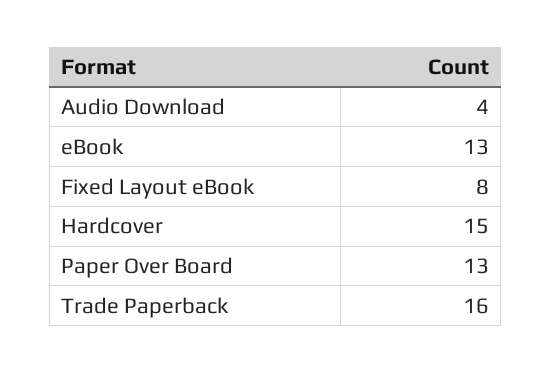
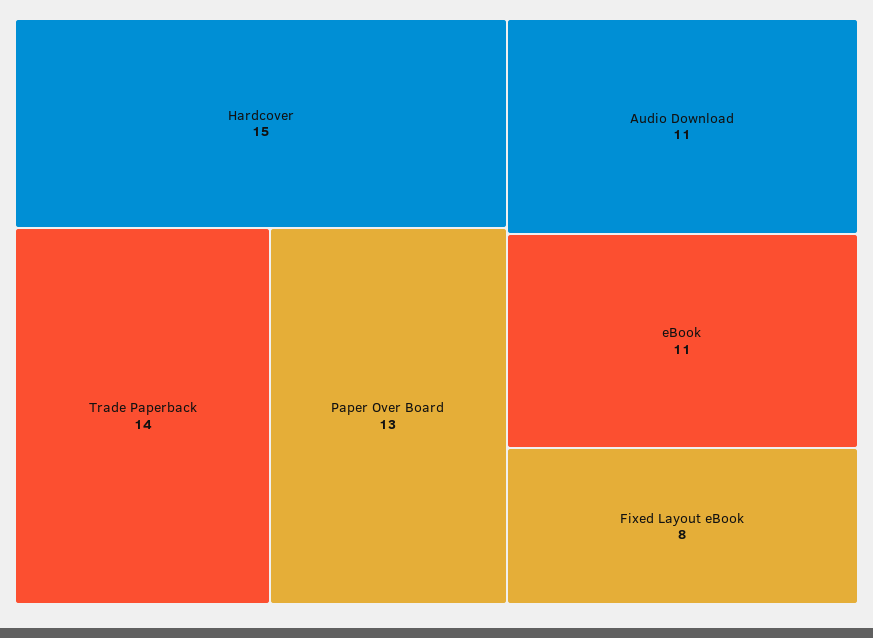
Audio Download: 4 -> 11
eBook: 13 -> 11
Trade Paperback: 16 -> 14

